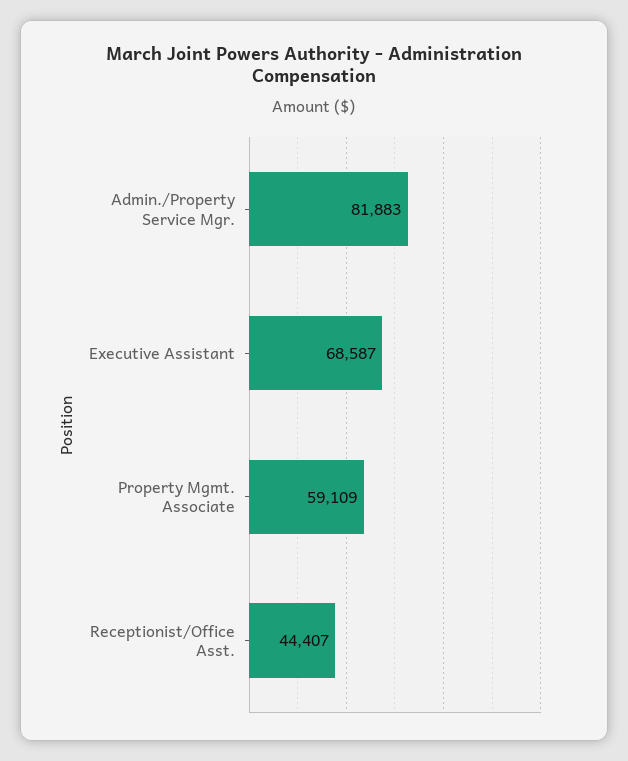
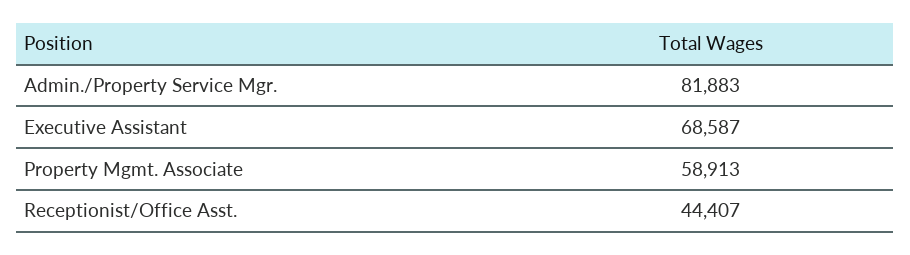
Property Mgmt. Associate: 59109 -> 58913

